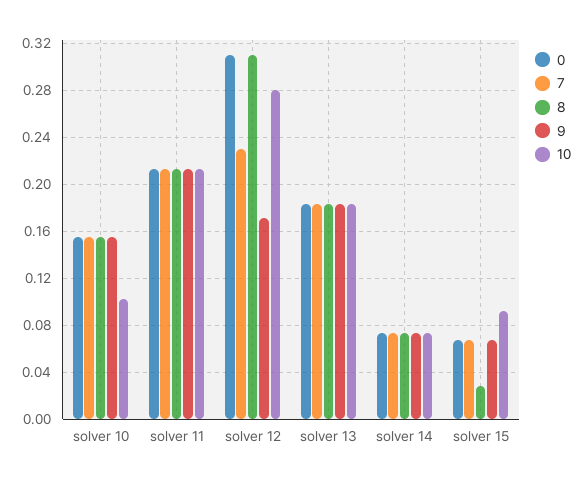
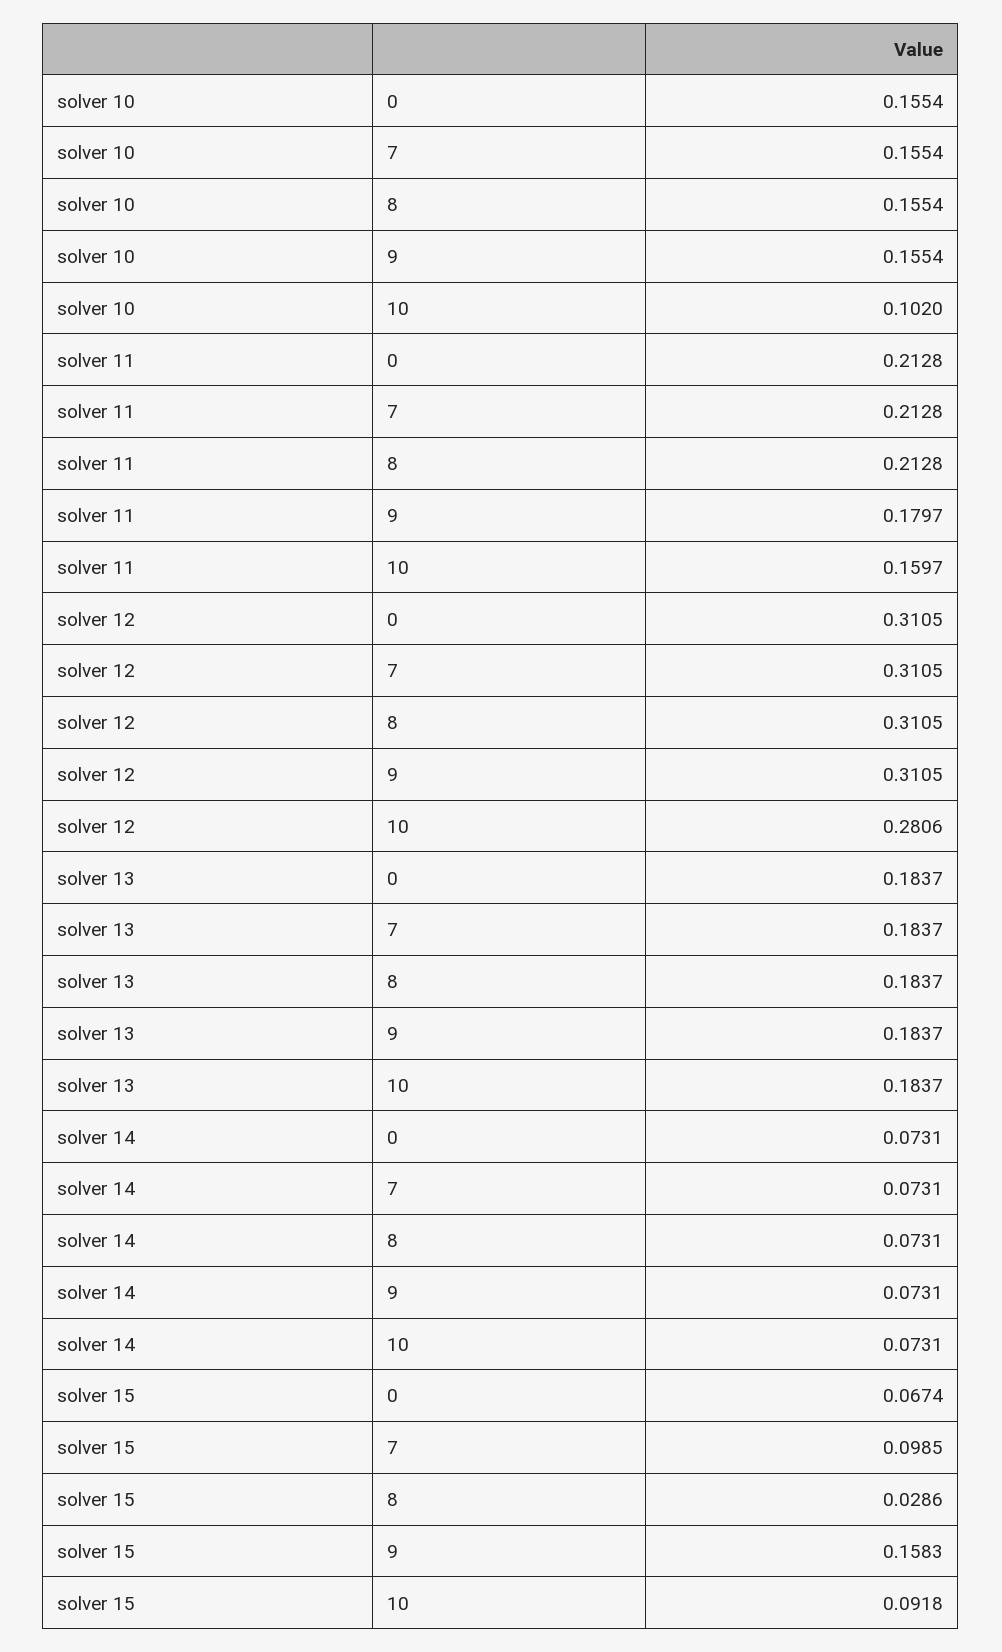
9, solver 11: 0.21 -> 0.1797
10, solver 11: 0.21 -> 0.1597
7, solver 12: 0.23 -> 0.3105
9, solver 12: 0.17 -> 0.3105
7, solver 15: 0.07 -> 0.0985
9, solver 15: 0.07 -> 0.1583

